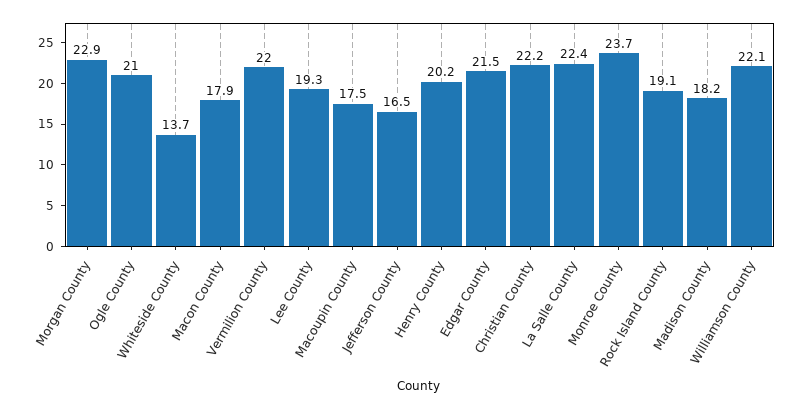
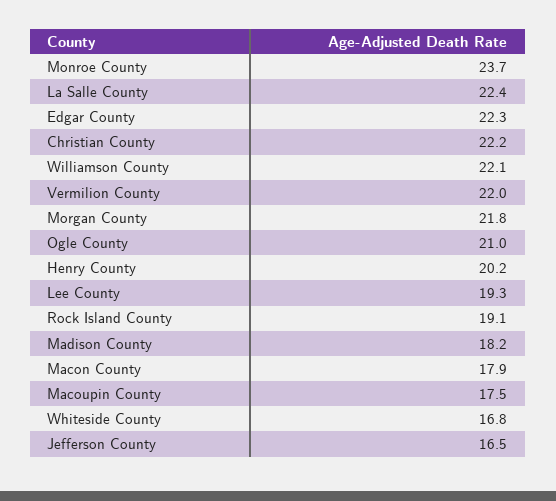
Morgan County: 22.9 -> 21.8
Whiteside County: 13.7 -> 16.8
Edgar County: 21.5 -> 22.3

